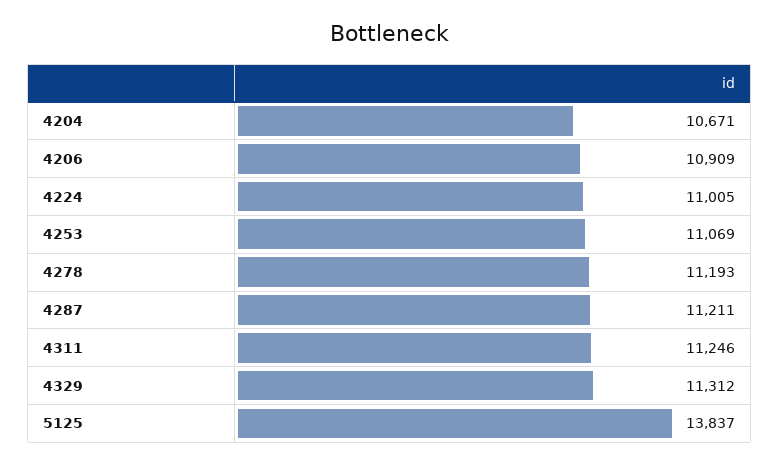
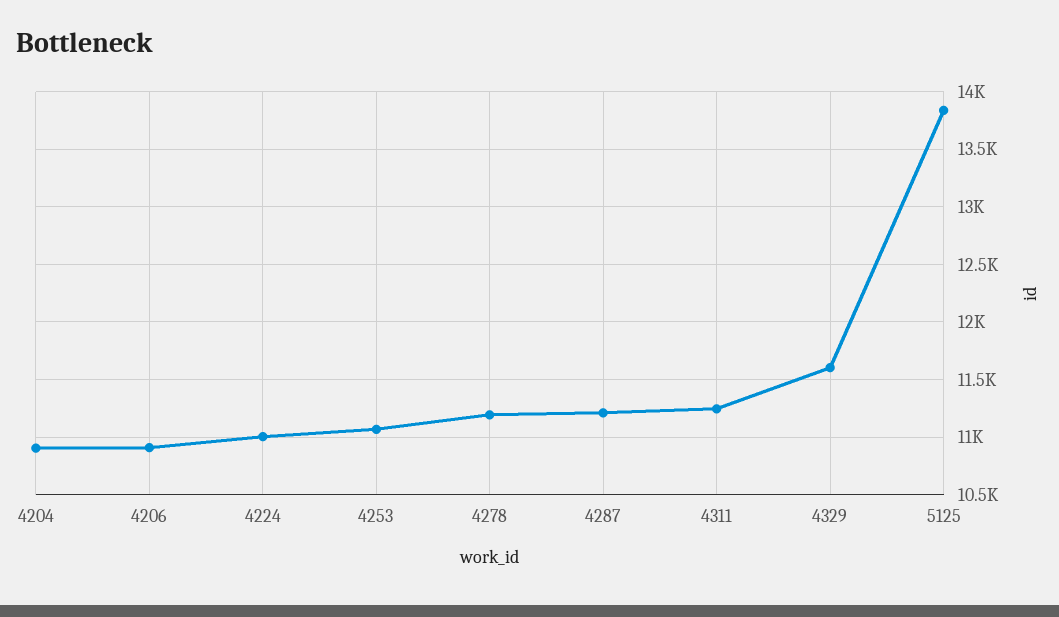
4204: 10671 -> 10900
4329: 11312 -> 11600

